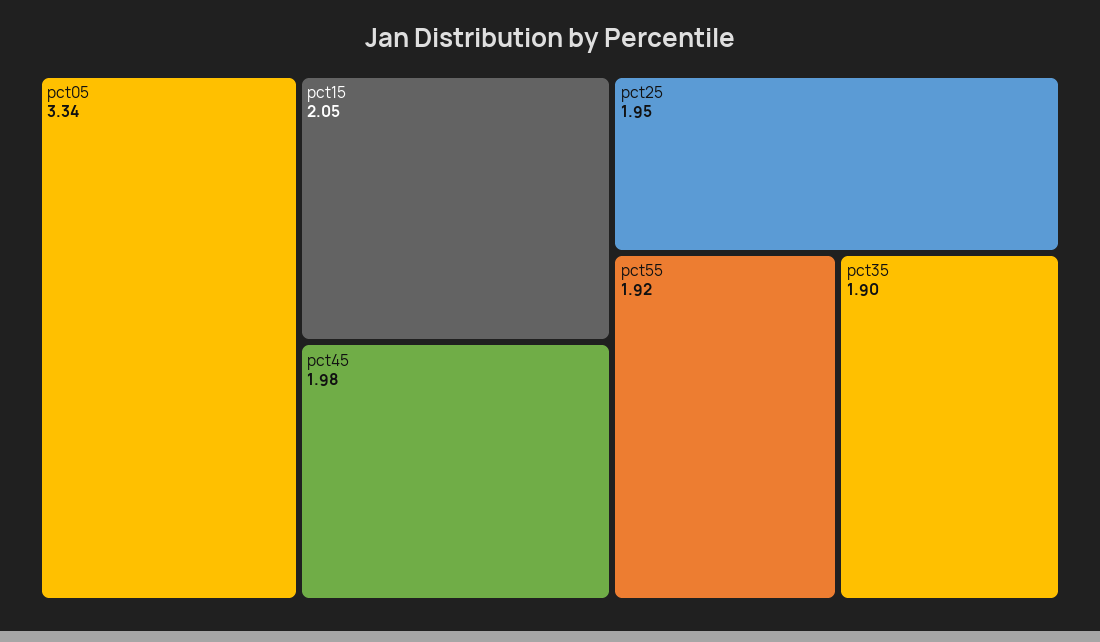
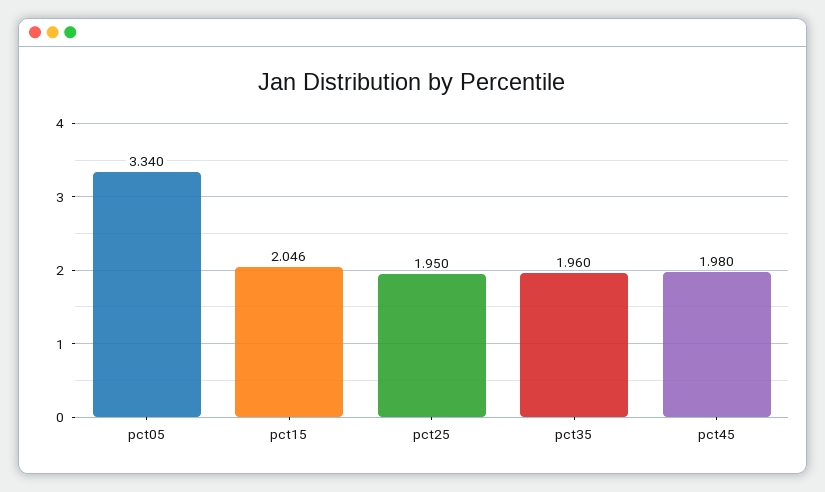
pct55: 1.92 -> none
pct35: 1.9 -> 1.96

